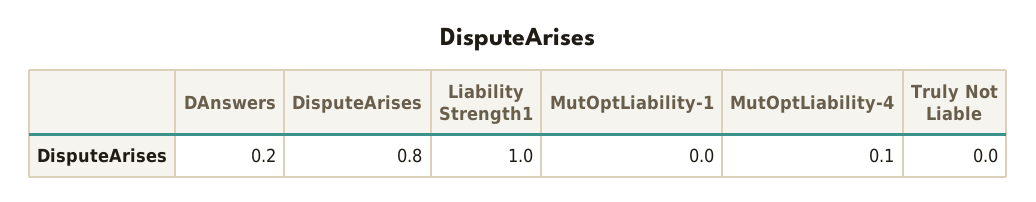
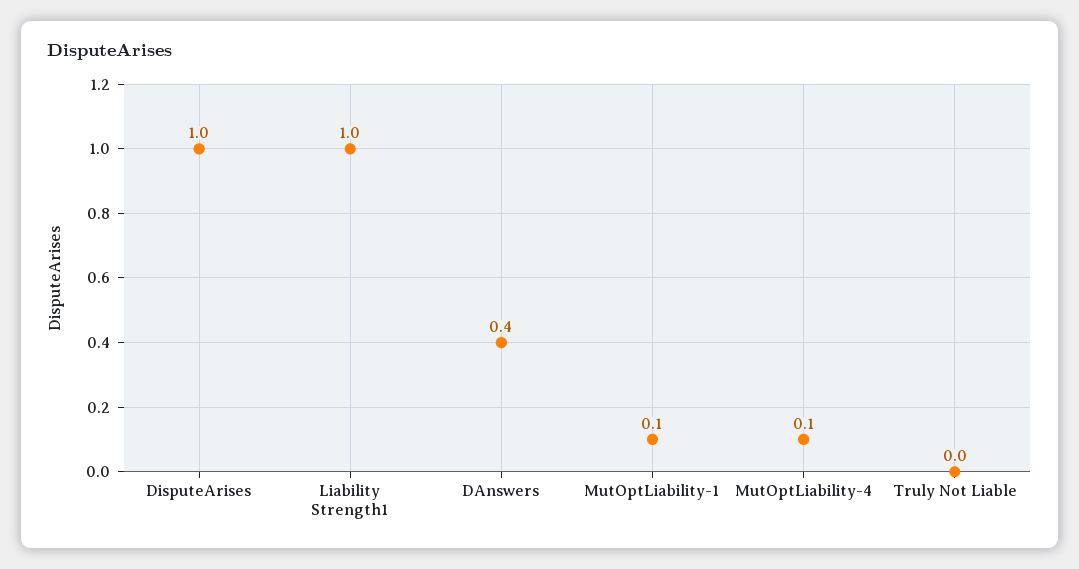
DAnswers: 0.2 -> 0.4
DisputeArises: 0.8 -> 1
MutOptLiability-1: 0 -> 0.1

